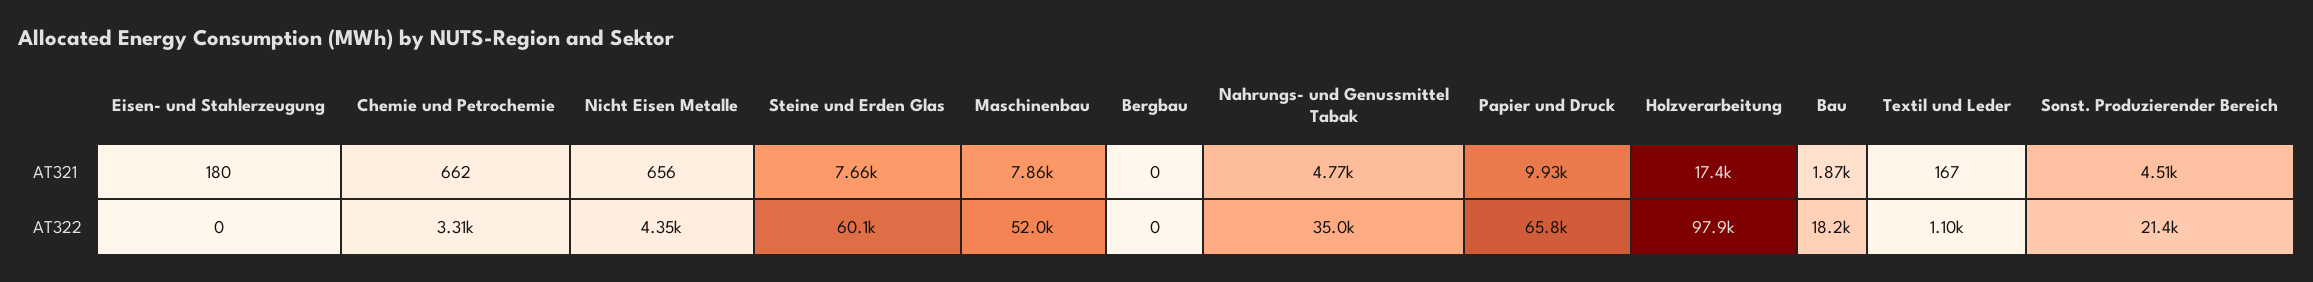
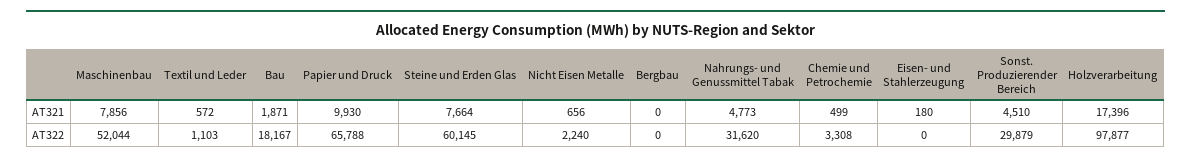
Chemie und Petrochemie, AT321: 662 -> 499
Textil und Leder, AT321: 167 -> 572
Nicht Eisen Metalle, AT322: 4350 -> 2240
Nahrungs- und Genussmittel Tabak, AT322: 35000 -> 31620
Sonst. Produzierender Bereich, AT322: 21400 -> 29879

